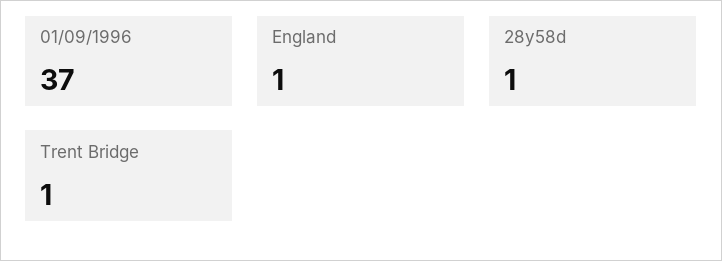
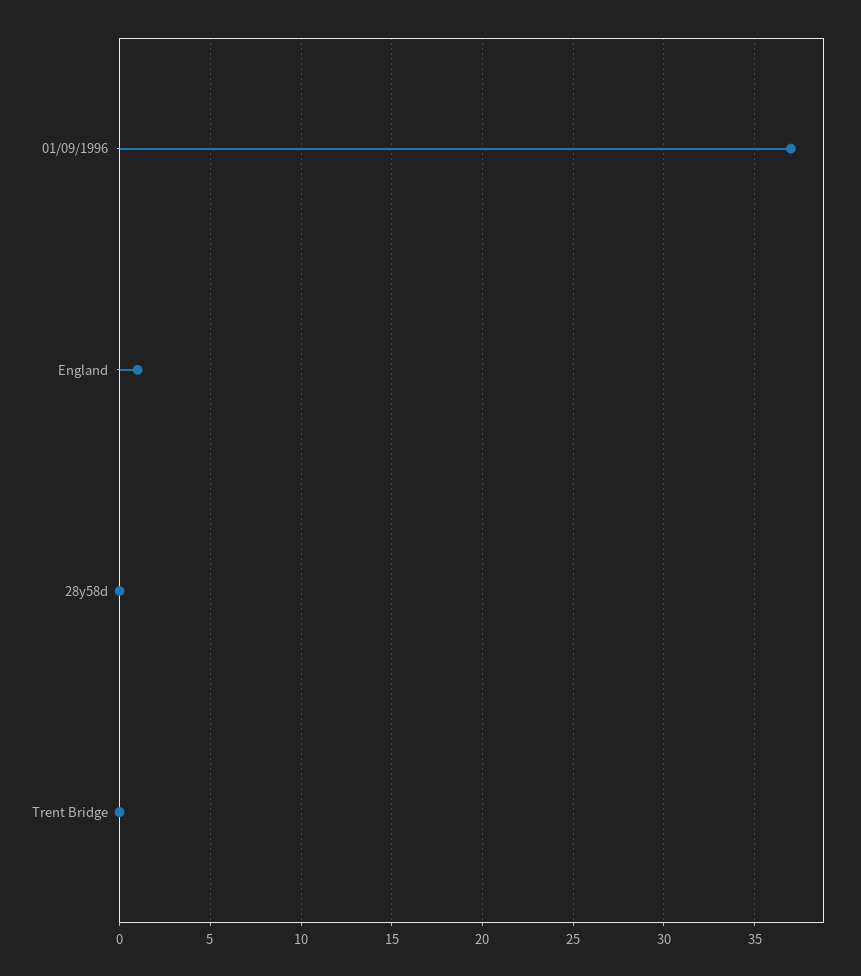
28y58d: 1 -> 0
Trent Bridge: 1 -> 0

